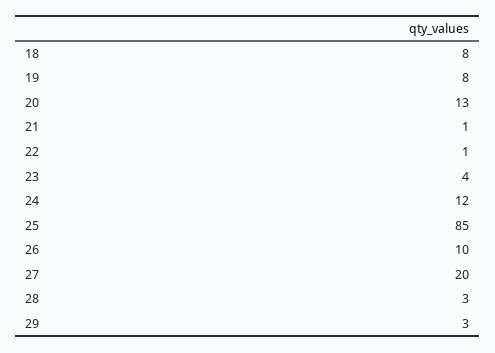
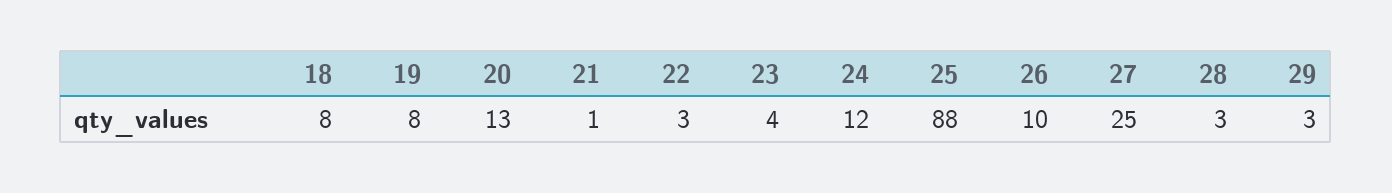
22: 1 -> 3
25: 85 -> 88
27: 20 -> 25

